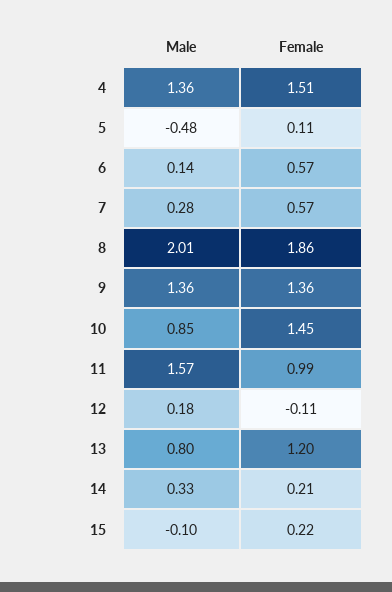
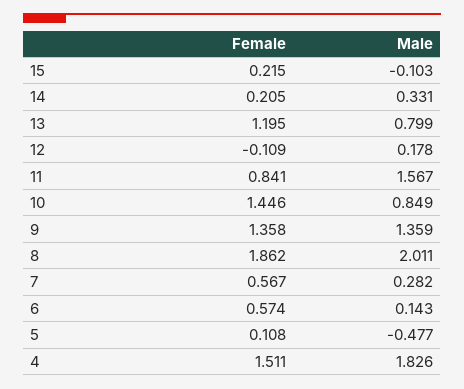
Male, 4: 1.36 -> 1.826
Female, 11: 0.99 -> 0.841

